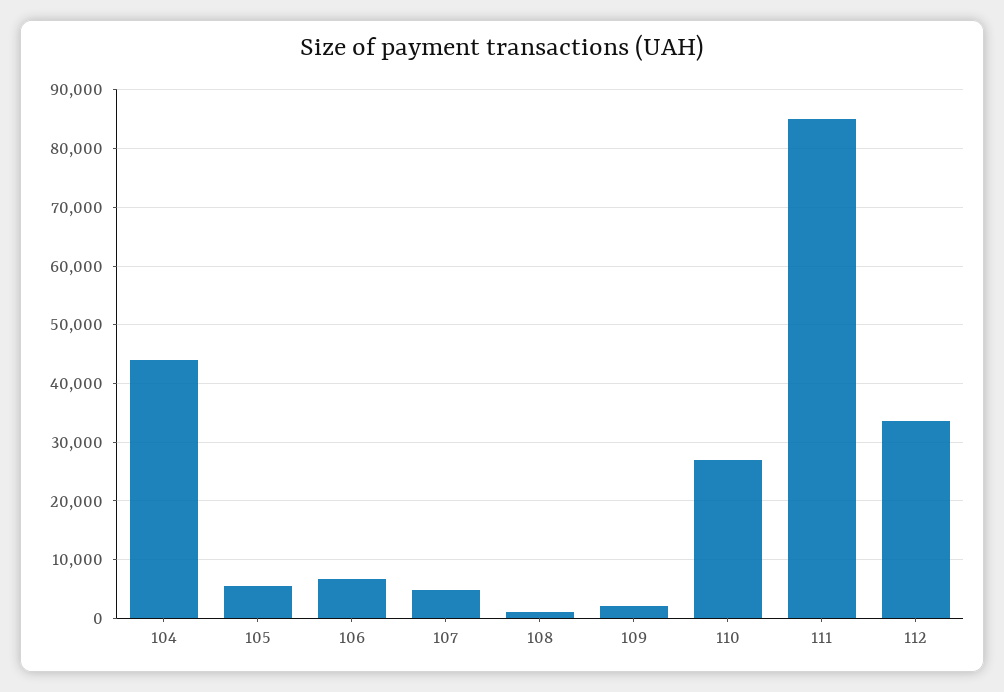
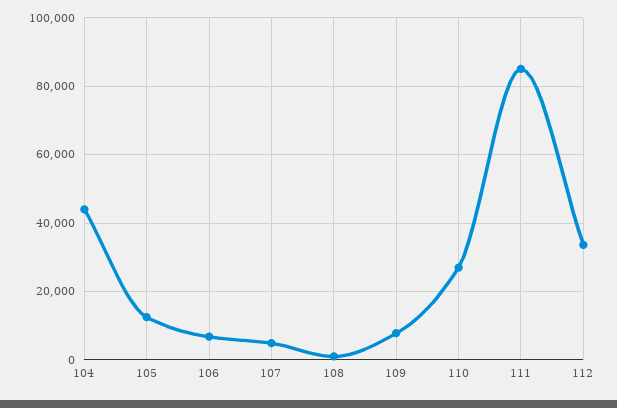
105: 6000 -> 12000
109: 2000 -> 8000

